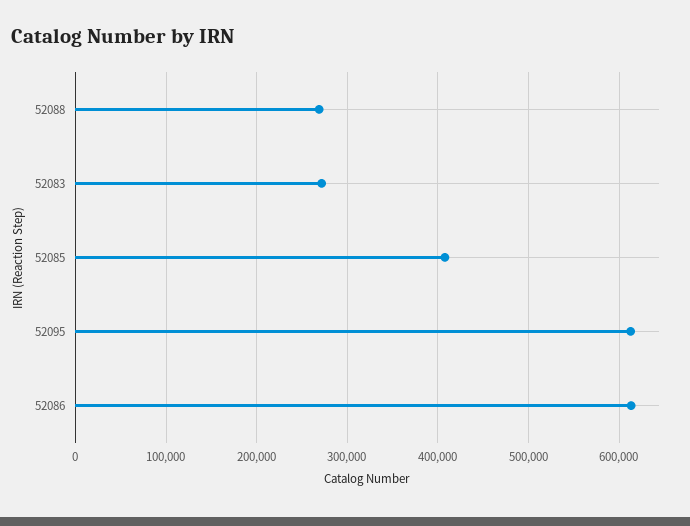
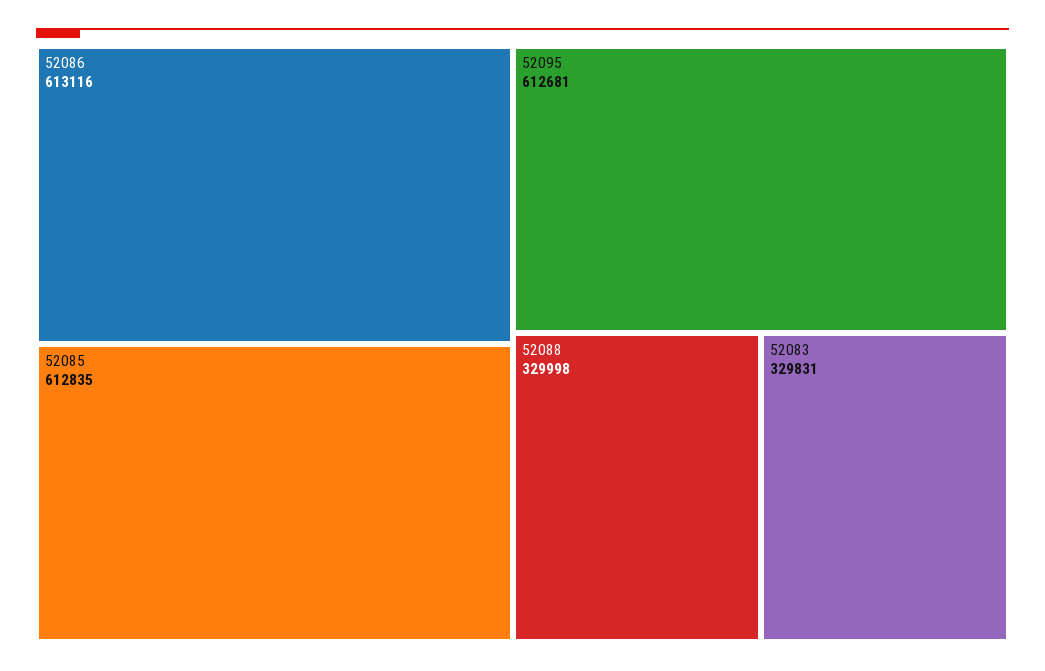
52088: 270000 -> 329998
52083: 270000 -> 329831
52085: 410000 -> 612835

